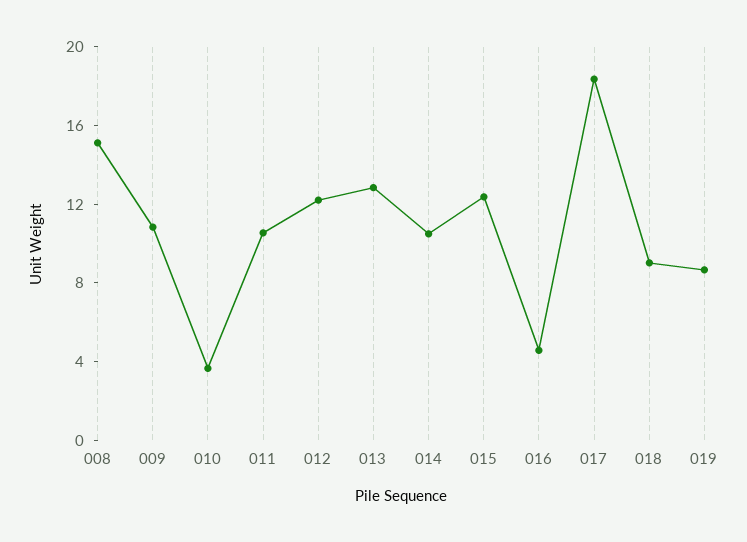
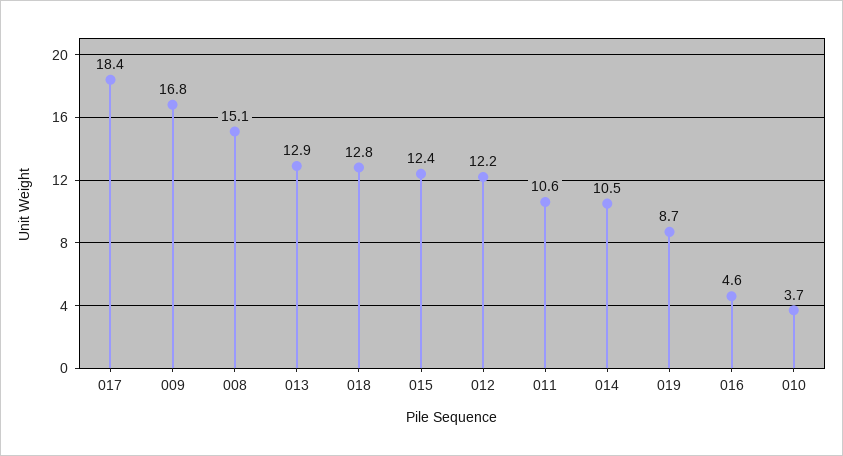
009: 11 -> 16.8
018: 9 -> 12.8

